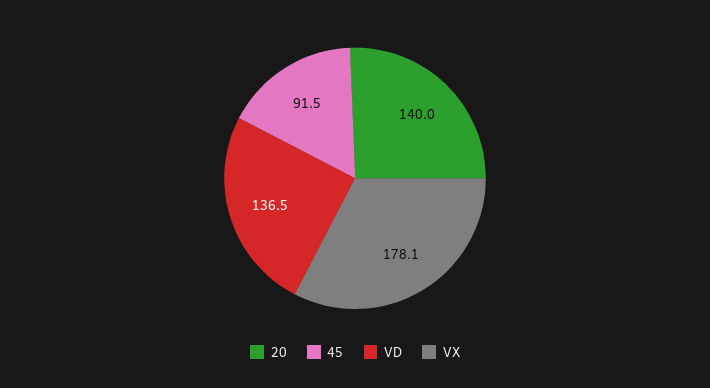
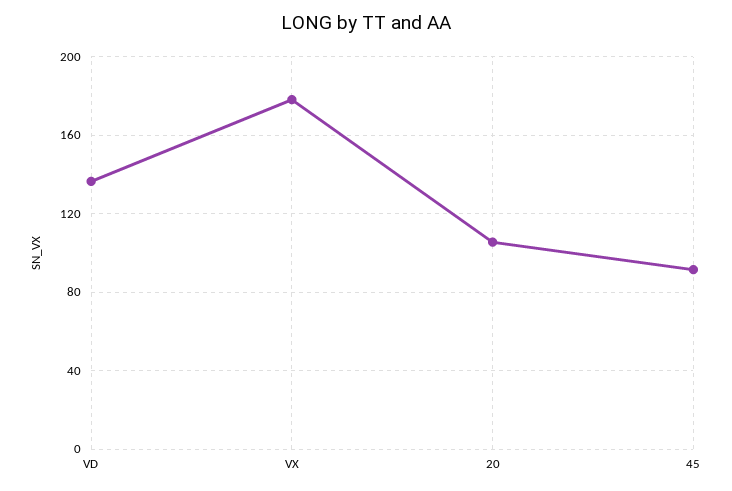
20: 140 -> 105

